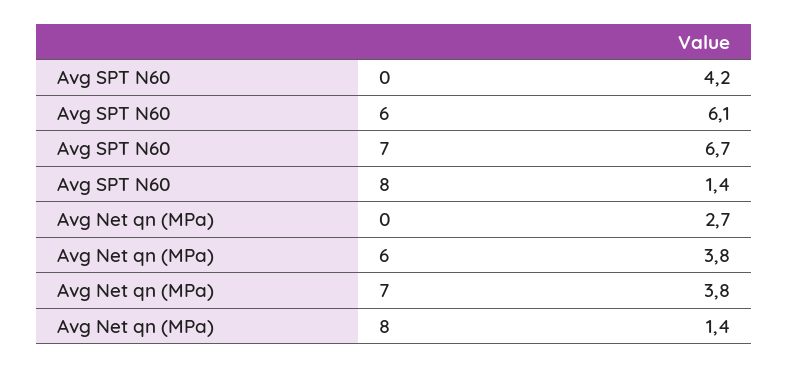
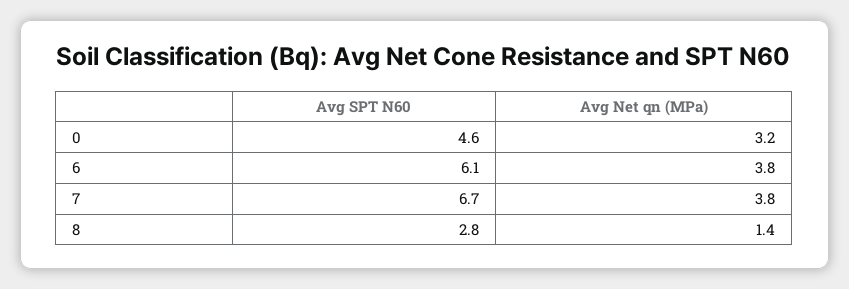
Avg SPT N60, 0: 4.2 -> 4.6
Avg SPT N60, 8: 1.4 -> 2.8
Avg Net qn (MPa), 0: 2.7 -> 3.2

